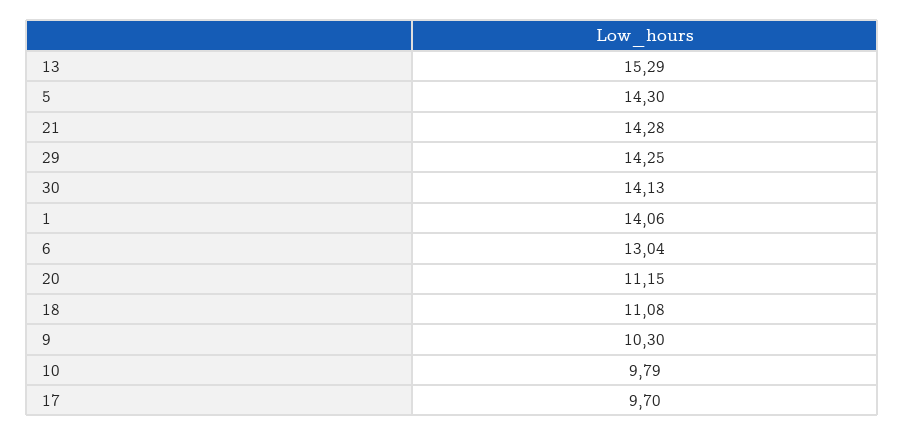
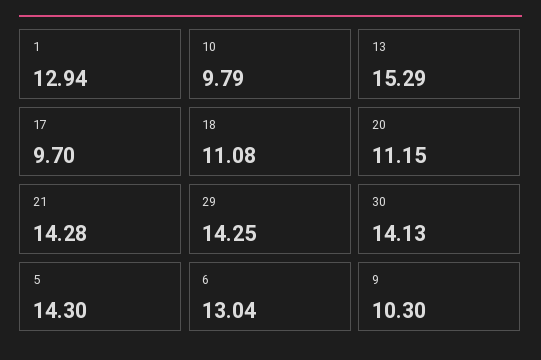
1: 14.06 -> 12.94

